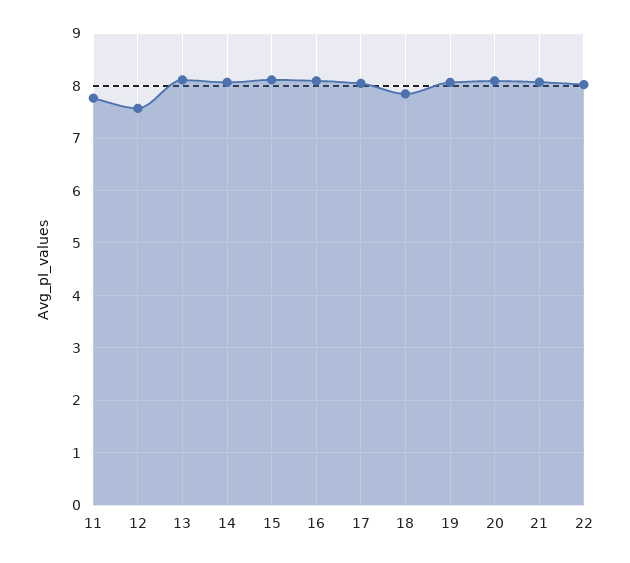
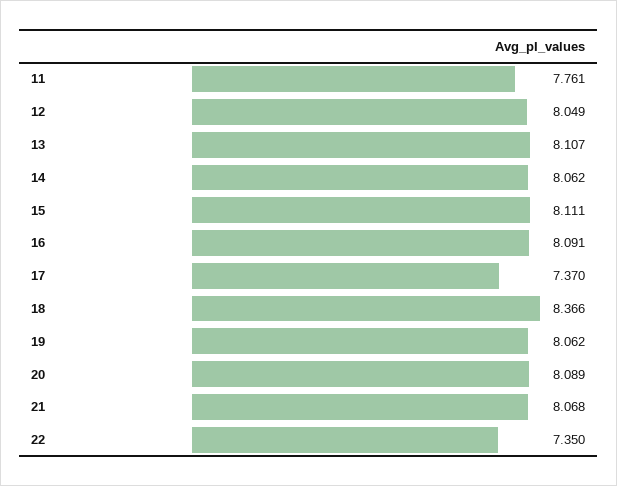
12: 7.6 -> 8.049
17: 8 -> 7.37
18: 7.8 -> 8.366
22: 8 -> 7.35

